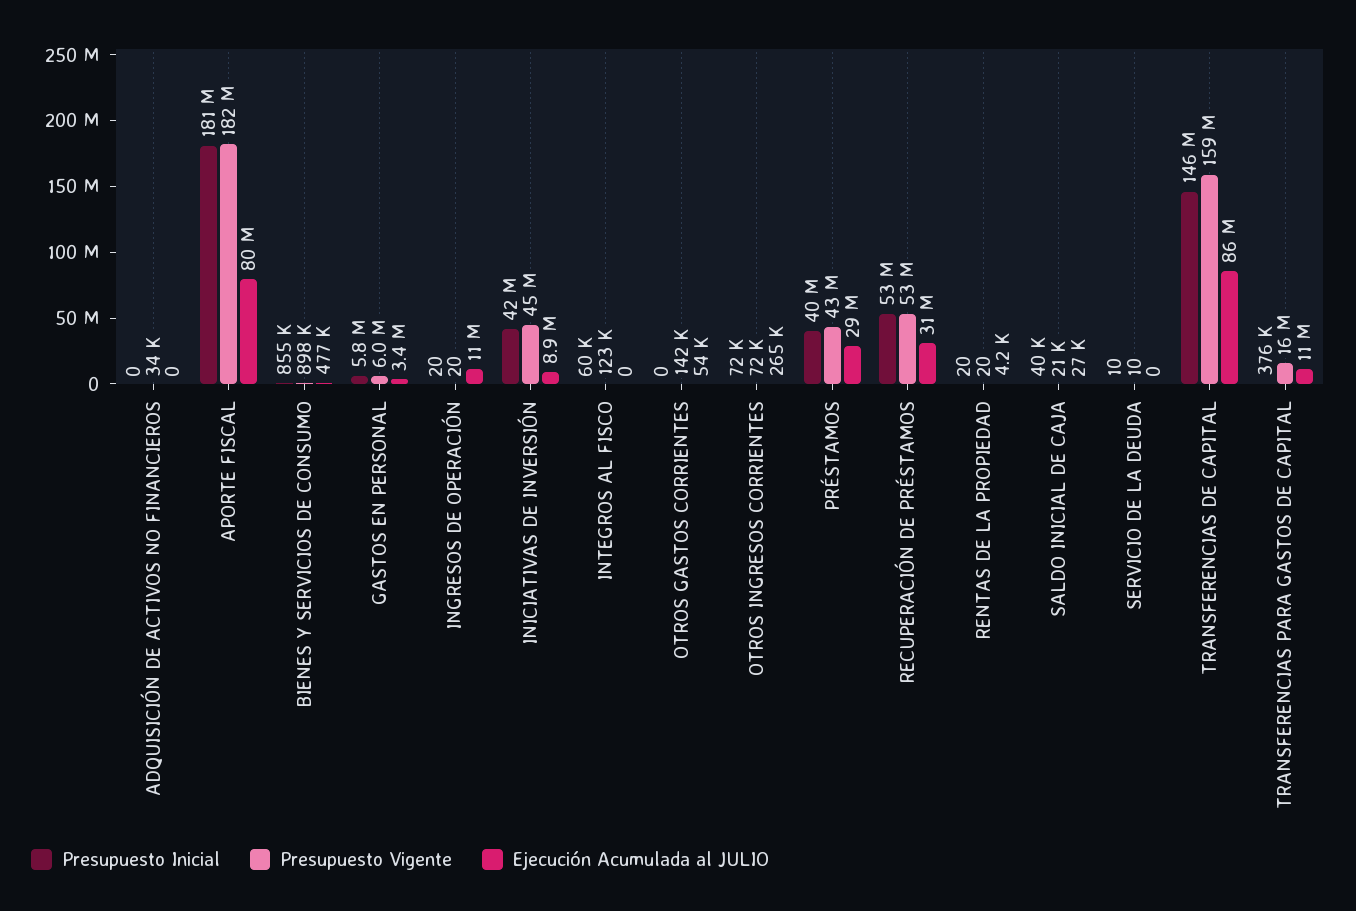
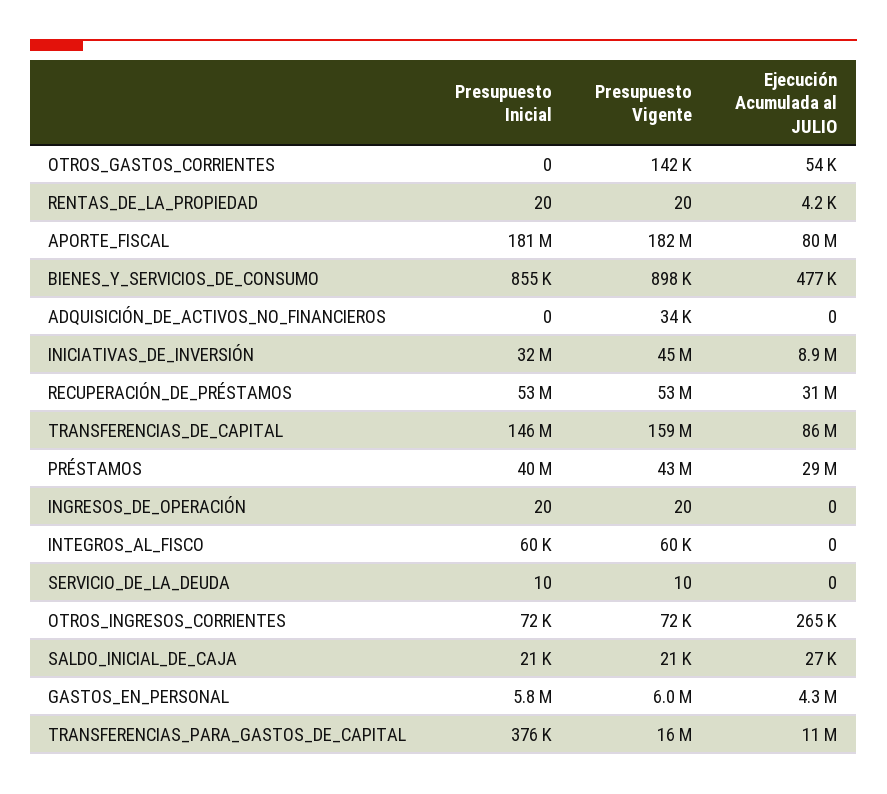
Ejecución Acumulada al JULIO, GASTOS EN PERSONAL: 3400000 -> 4300000
Ejecución Acumulada al JULIO, INGRESOS DE OPERACIÓN: 11000000 -> 0
Presupuesto Inicial, INICIATIVAS DE INVERSIÓN: 42000000 -> 32000000
Presupuesto Vigente, INTEGROS AL FISCO: 123000 -> 60000
Presupuesto Inicial, SALDO INICIAL DE CAJA: 40000 -> 21000

